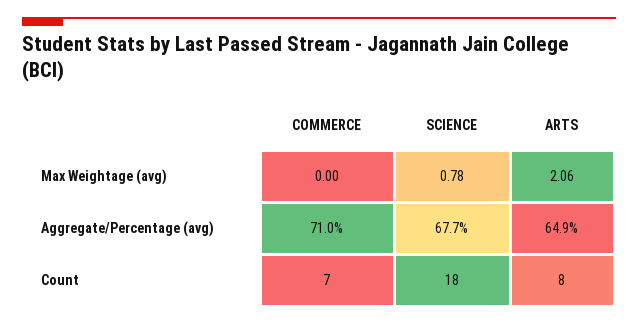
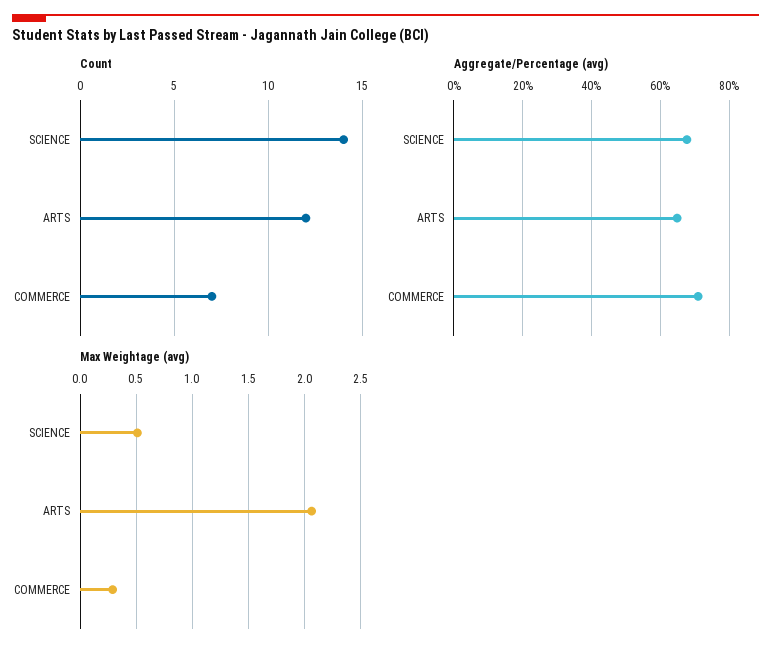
Max Weightage (avg), COMMERCE: 0 -> 0.3
Max Weightage (avg), SCIENCE: 0.78 -> 0.5
Count, SCIENCE: 18 -> 14
Count, ARTS: 8 -> 12

